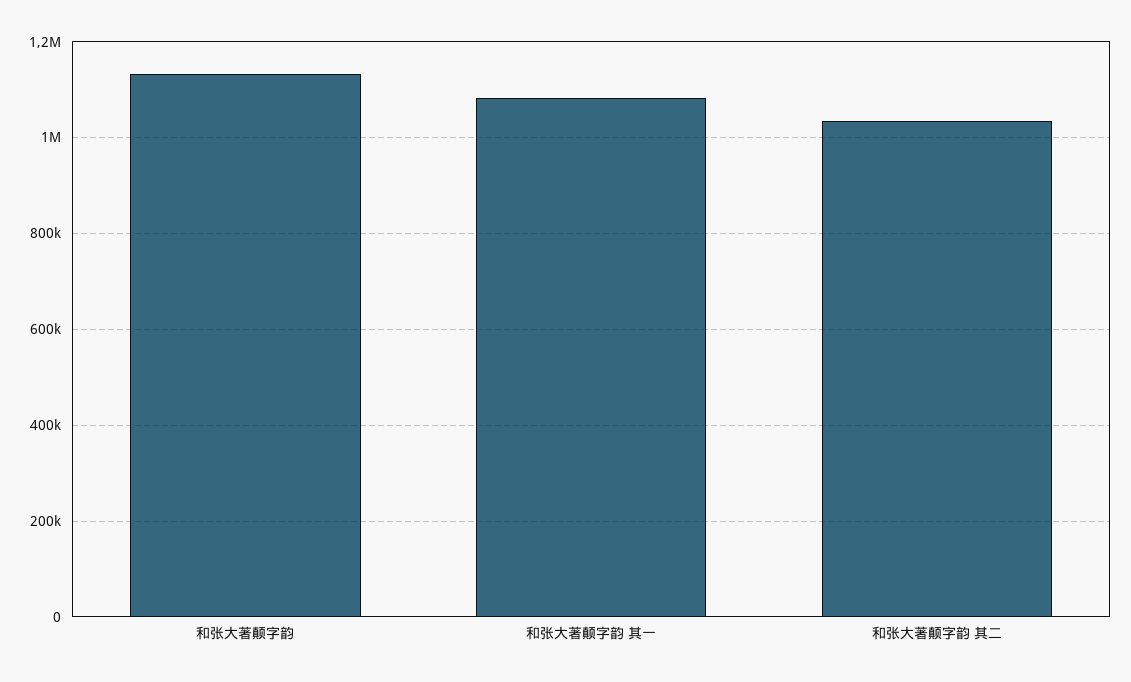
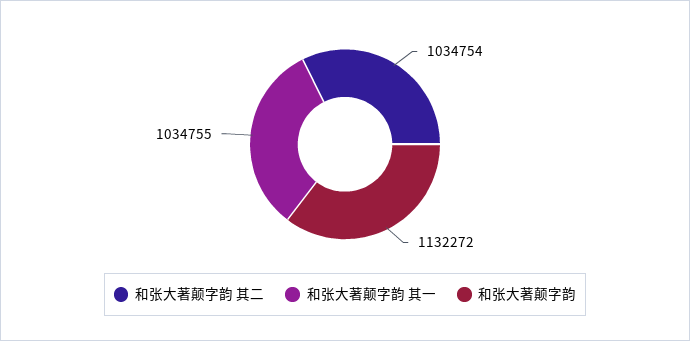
和张大著颠字韵 其一: 1080000 -> 1034755

